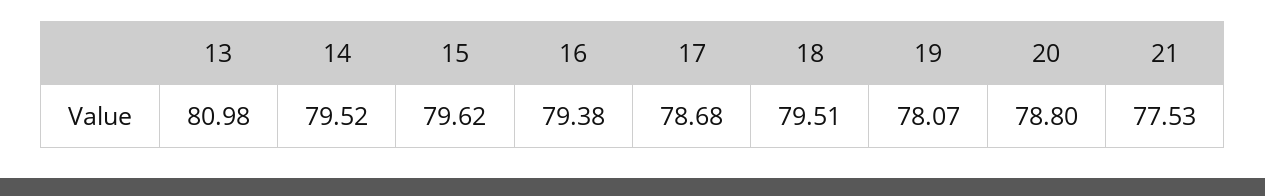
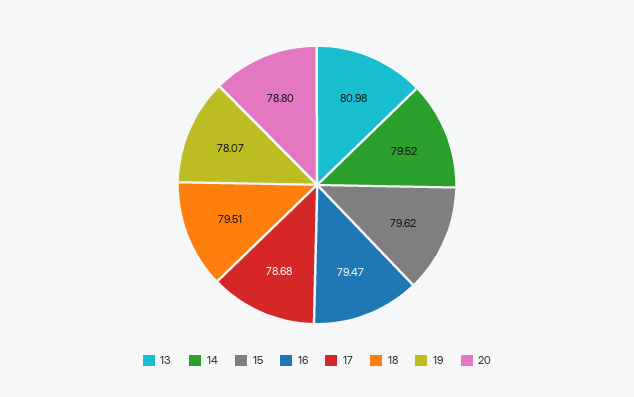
16: 79.38 -> 79.47
21: 77.53 -> none

